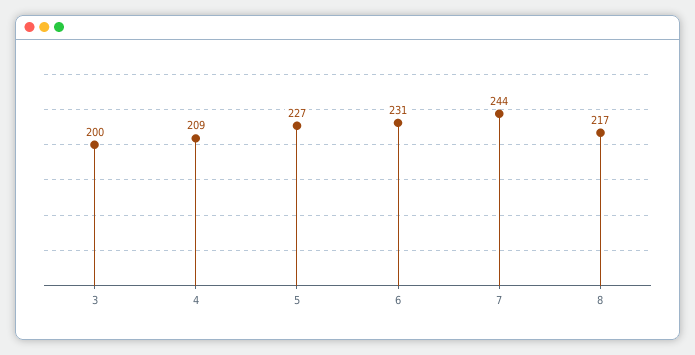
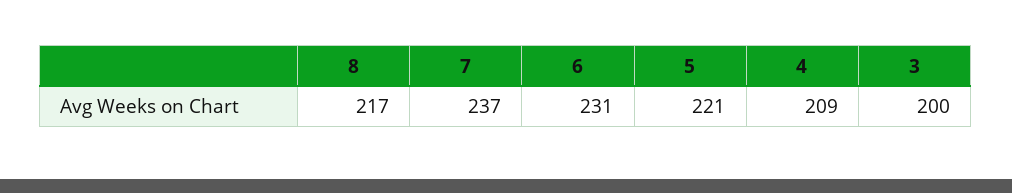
5: 227 -> 221
7: 244 -> 237

